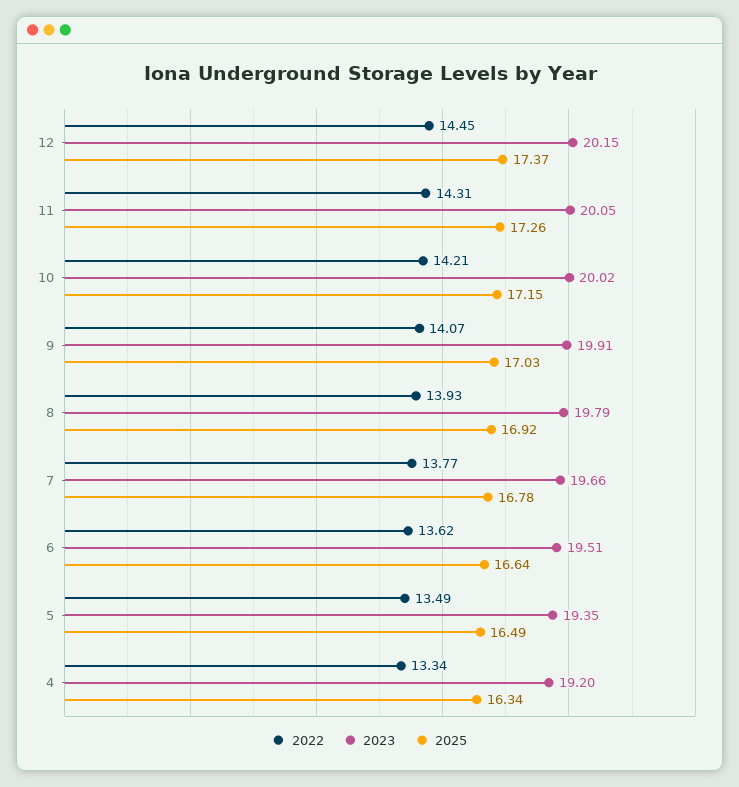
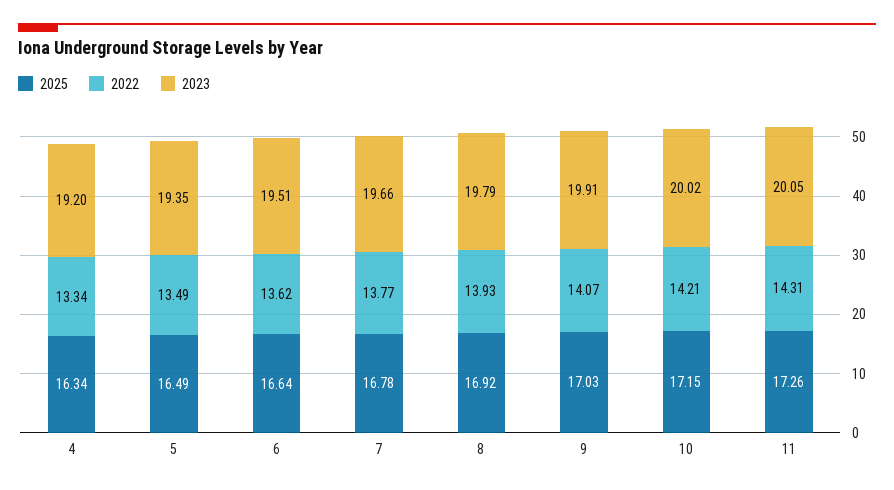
2022, 12: 14.45 -> none
2023, 12: 20.15 -> none
2025, 12: 17.37 -> none

